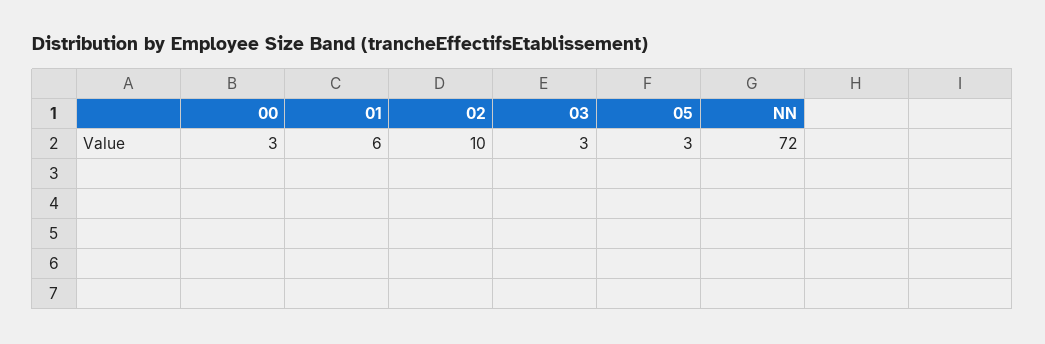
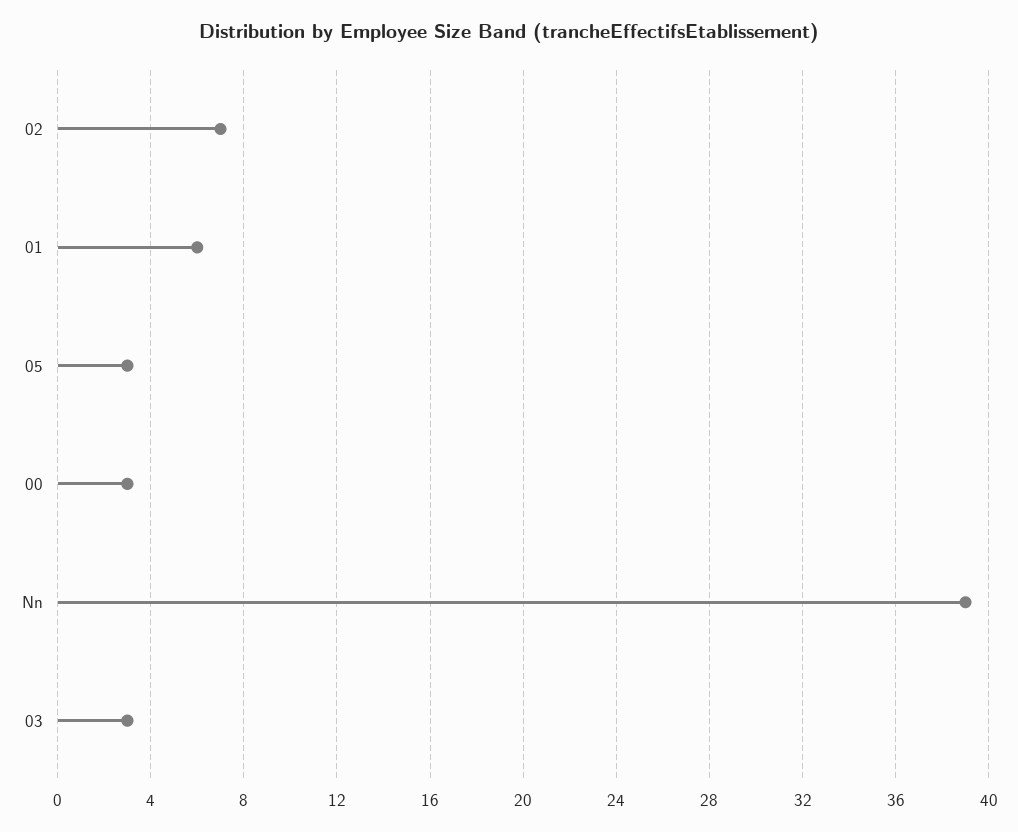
02: 10 -> 7
NN: 72 -> 39

